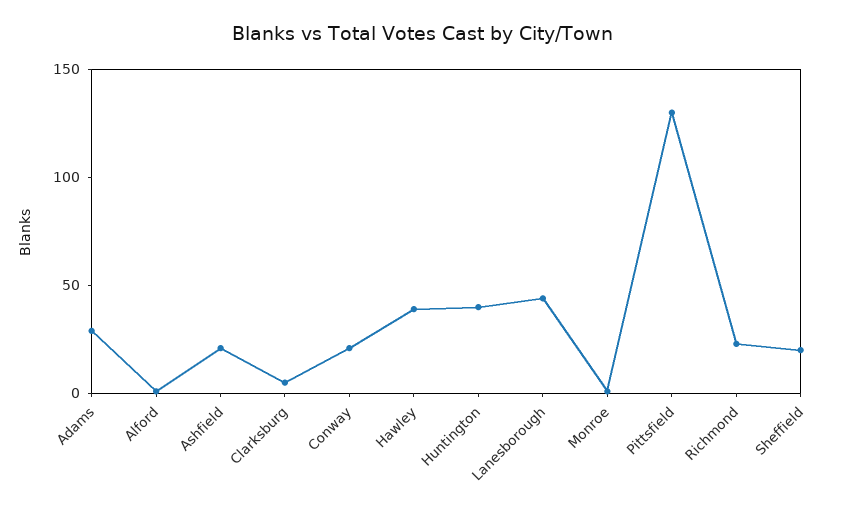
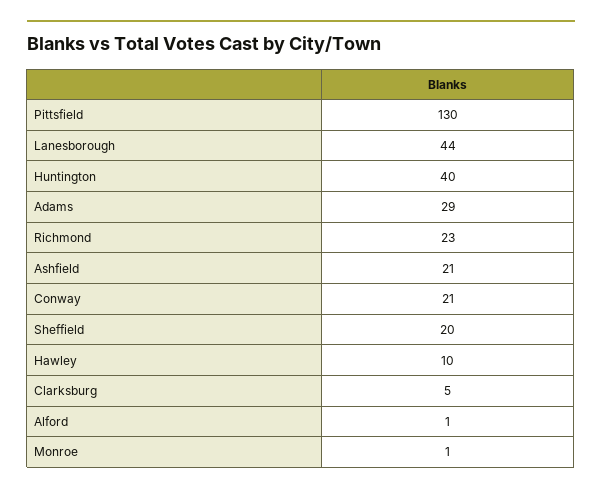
Hawley: 40 -> 10

